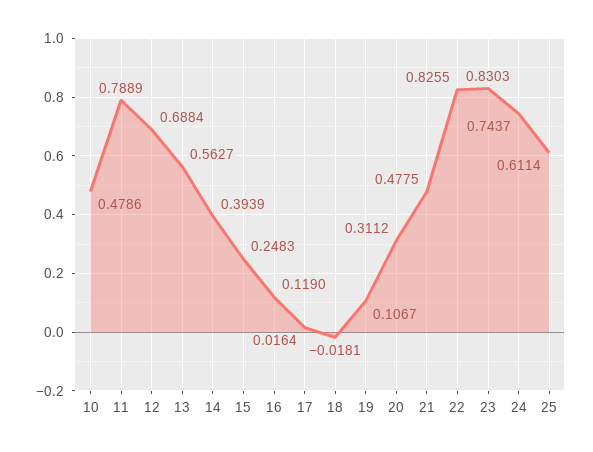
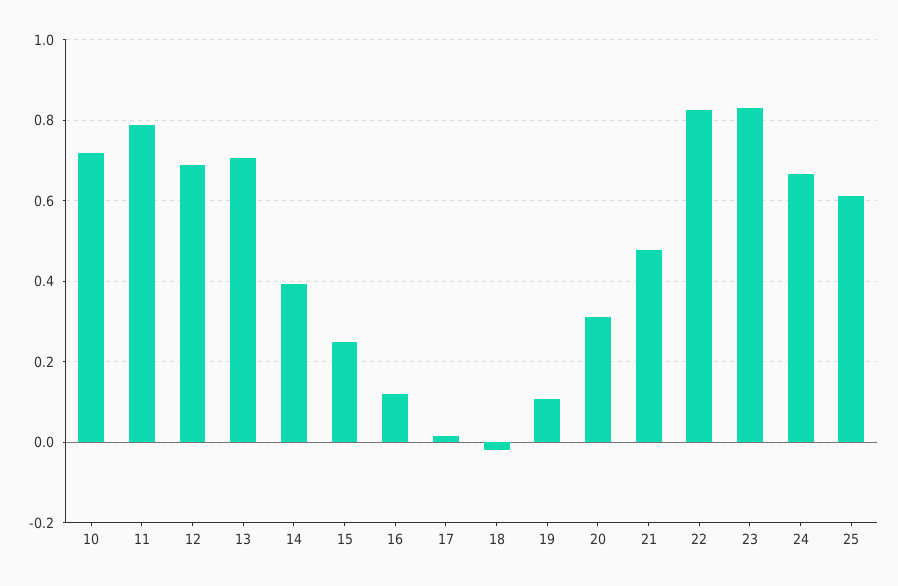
10: 0.4786 -> 0.72
13: 0.5627 -> 0.7
24: 0.7437 -> 0.66

